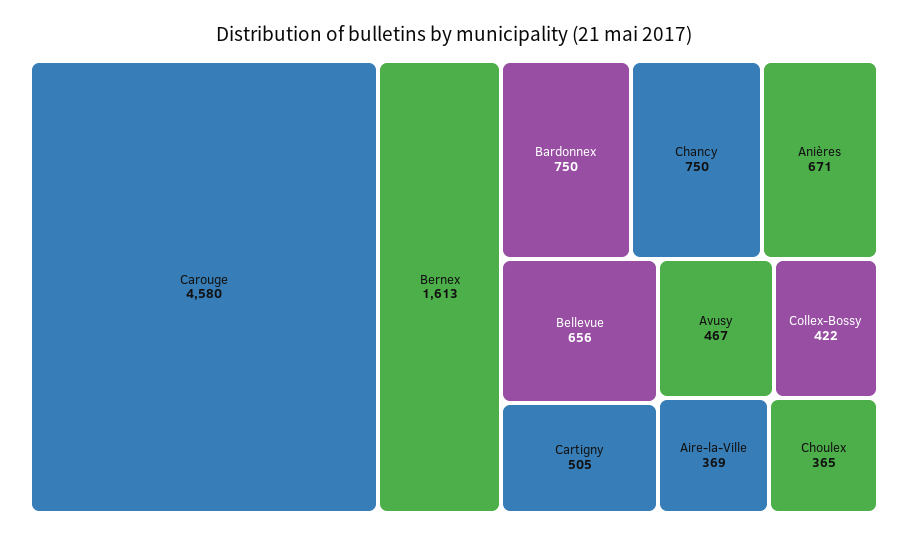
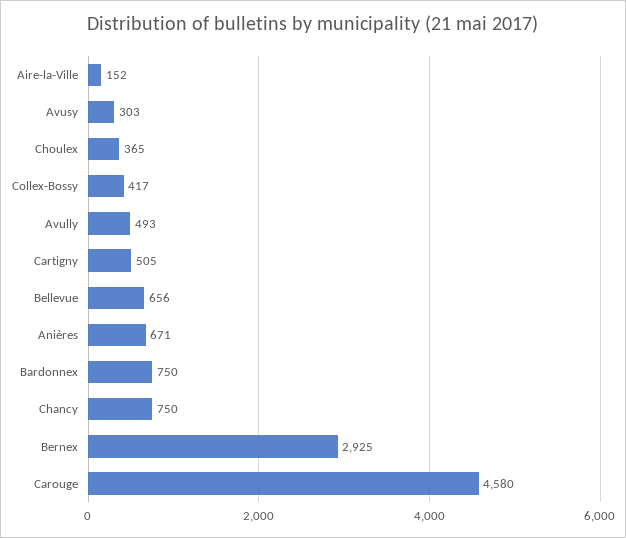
Bernex: 1613 -> 2925
Avusy: 467 -> 303
Collex-Bossy: 422 -> 417
Aire-la-Ville: 369 -> 152
Avully: none -> 493

